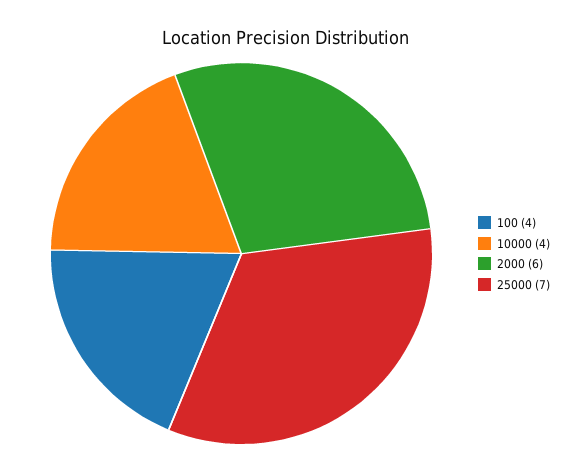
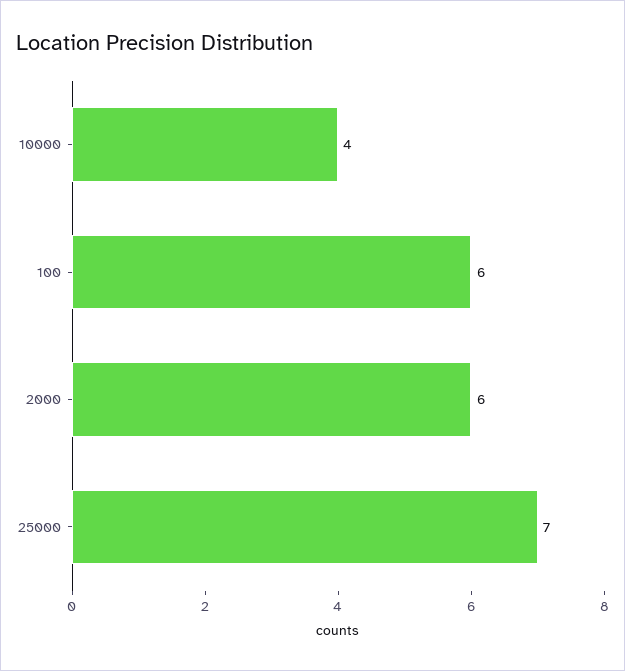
100: 4 -> 6

